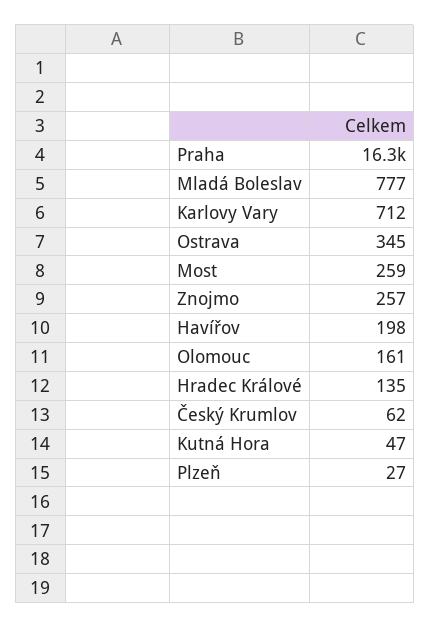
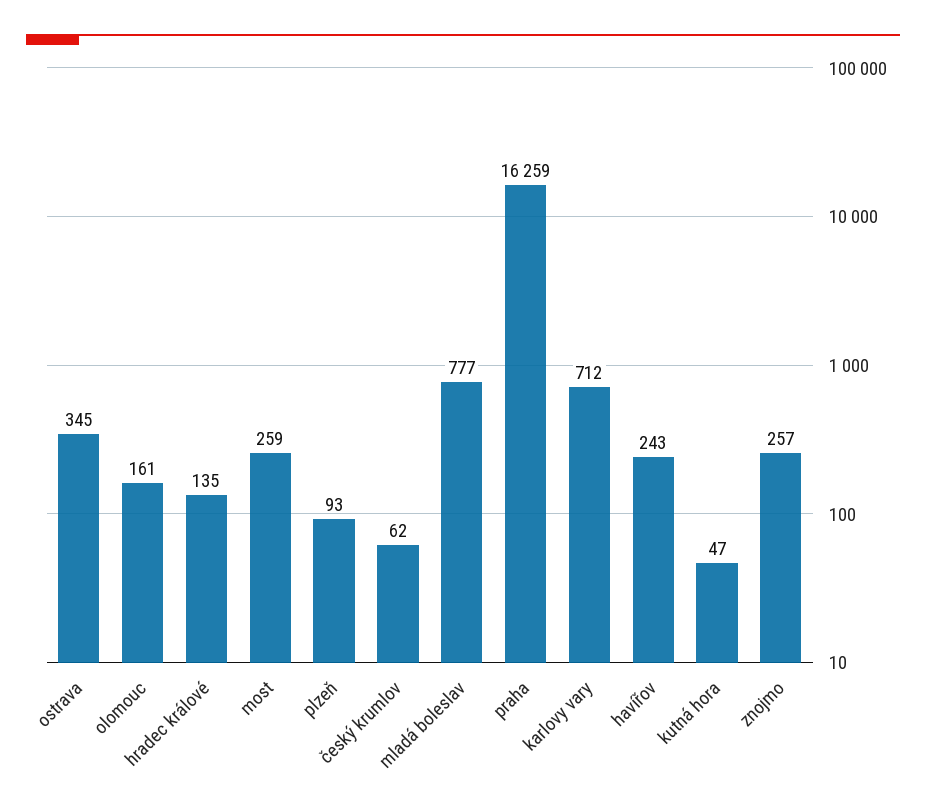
Havířov: 198 -> 243
Plzeň: 27 -> 93

